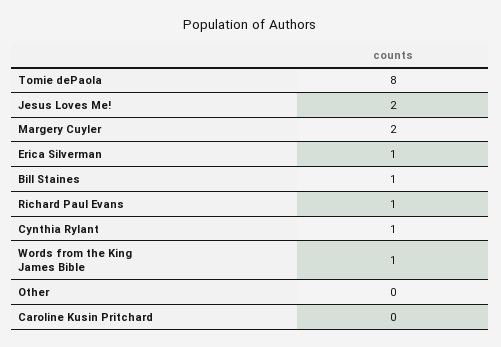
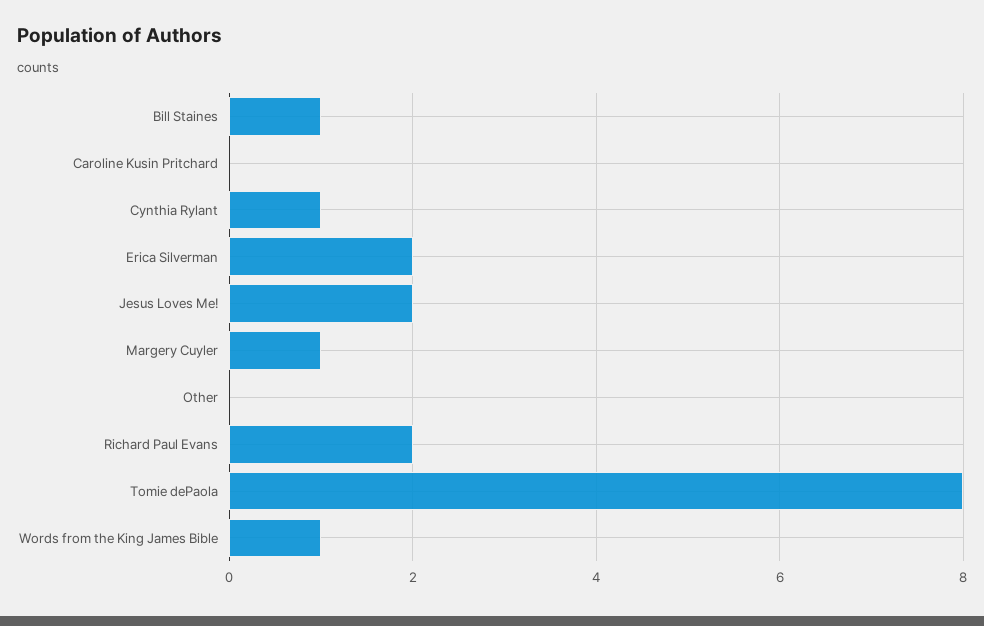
Margery Cuyler: 2 -> 1
Erica Silverman: 1 -> 2
Richard Paul Evans: 1 -> 2

